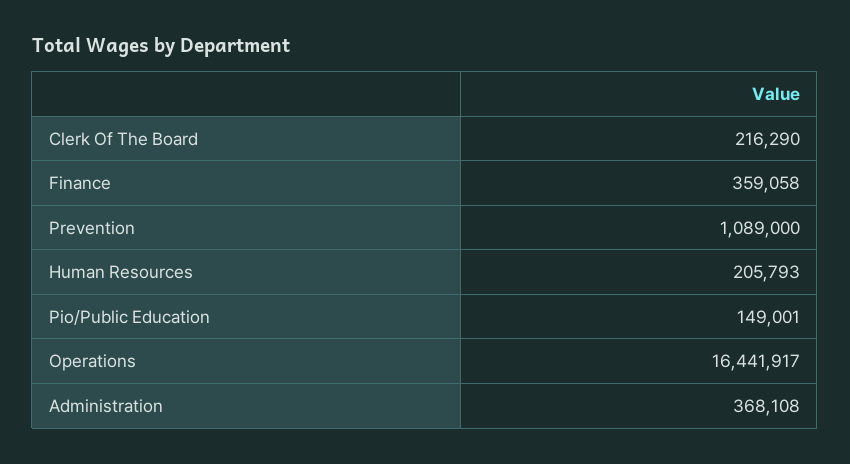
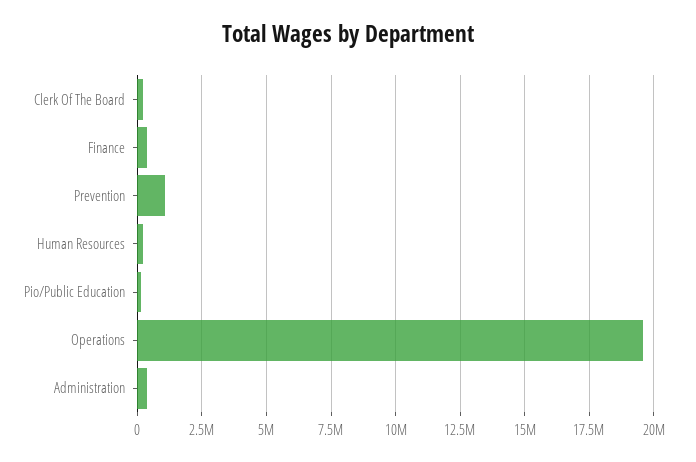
Operations: 16441917 -> 19500000

